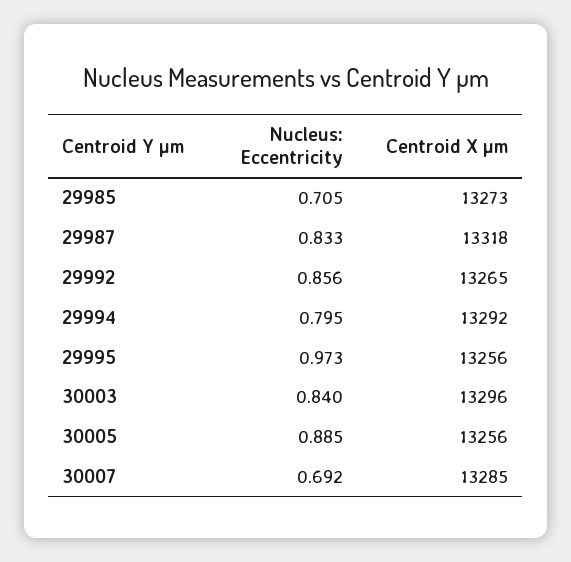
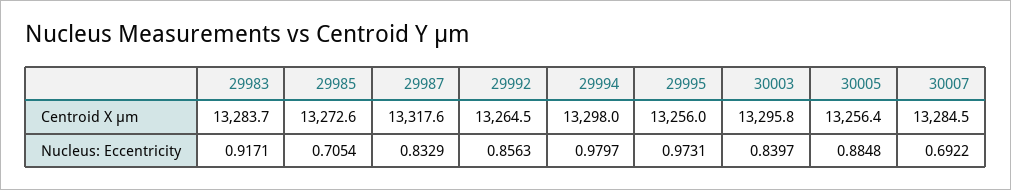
Nucleus: Eccentricity, 29994: 0.795 -> 0.9797
Centroid X µm, 29994: 13292 -> 13298
Centroid X µm, 29983: none -> 13283.7
Nucleus: Eccentricity, 29983: none -> 0.9171

